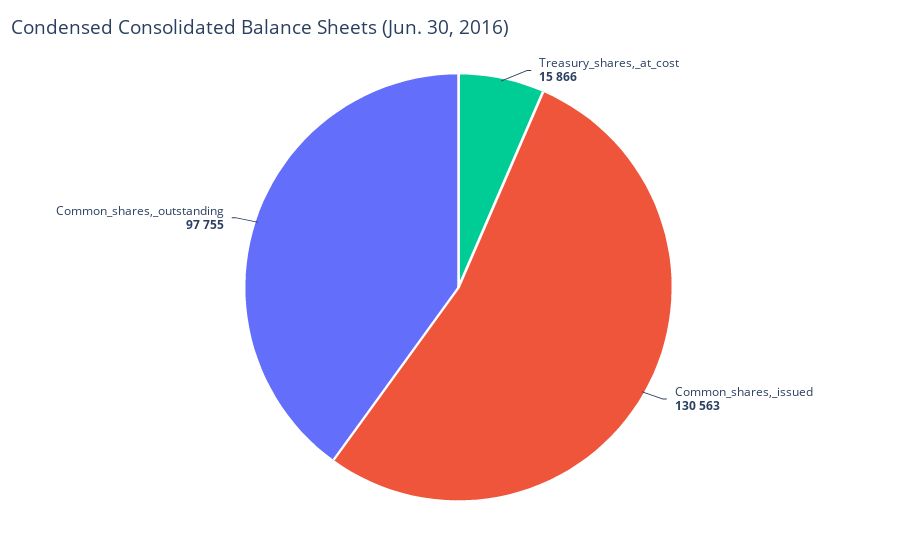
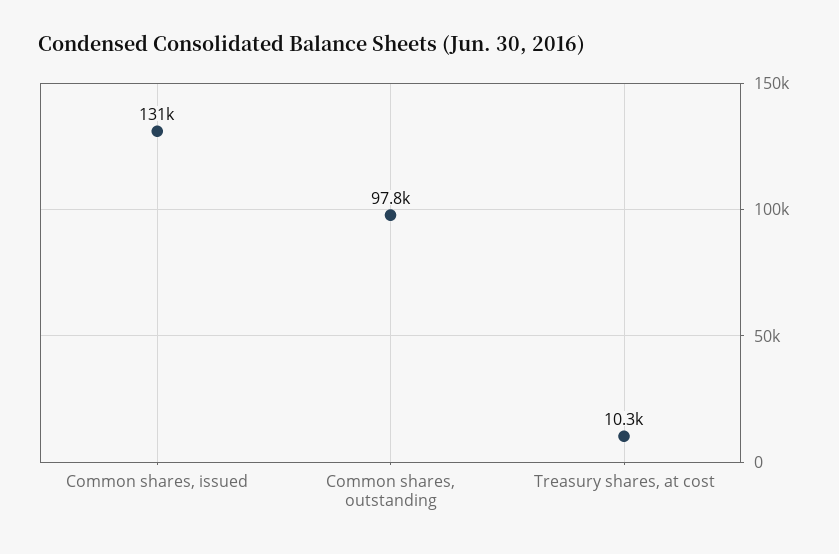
Treasury_shares,_at_cost: 15866 -> 10300

